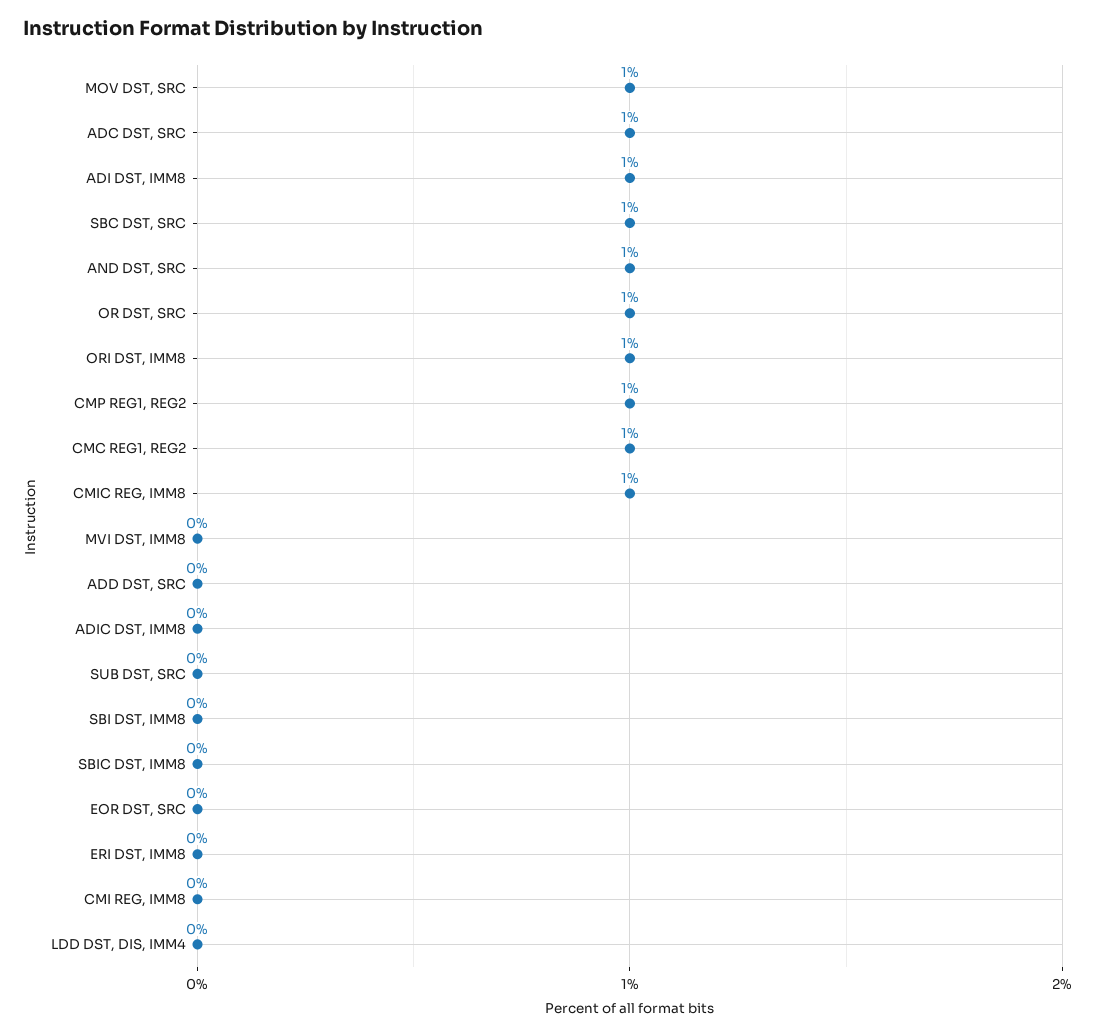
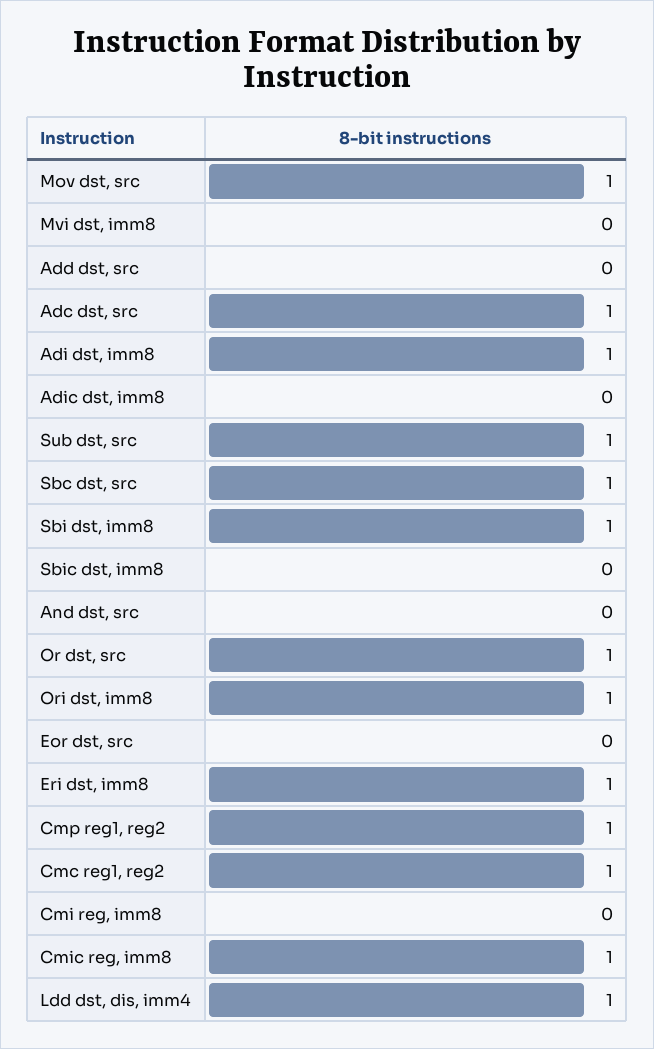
AND DST, SRC: 1 -> 0
SUB DST, SRC: 0 -> 1
SBI DST, IMM8: 0 -> 1
ERI DST, IMM8: 0 -> 1
LDD DST, DIS, IMM4: 0 -> 1

